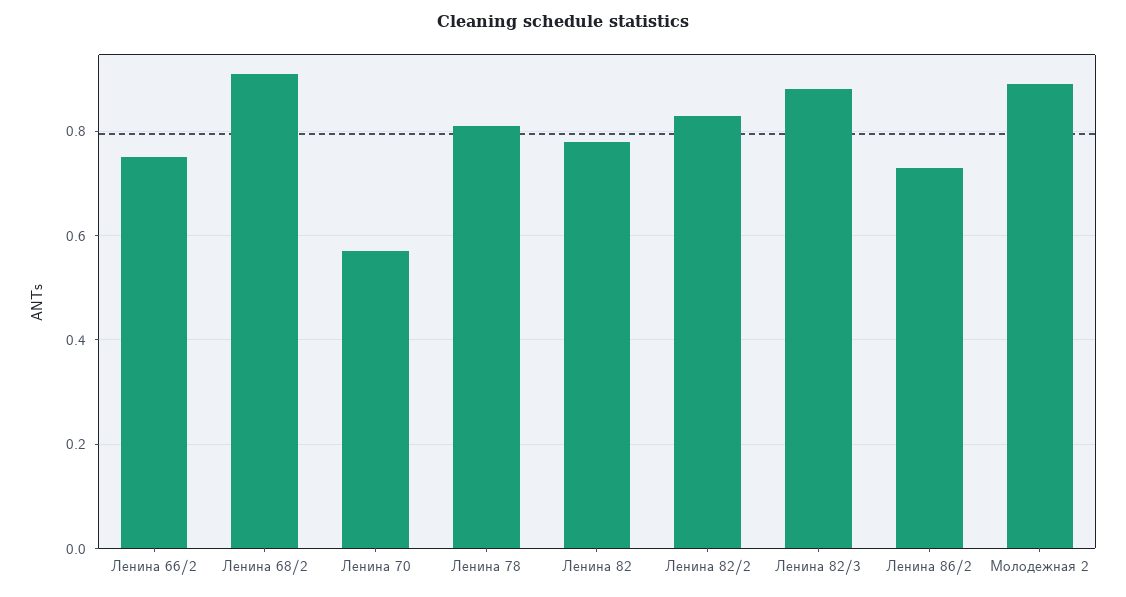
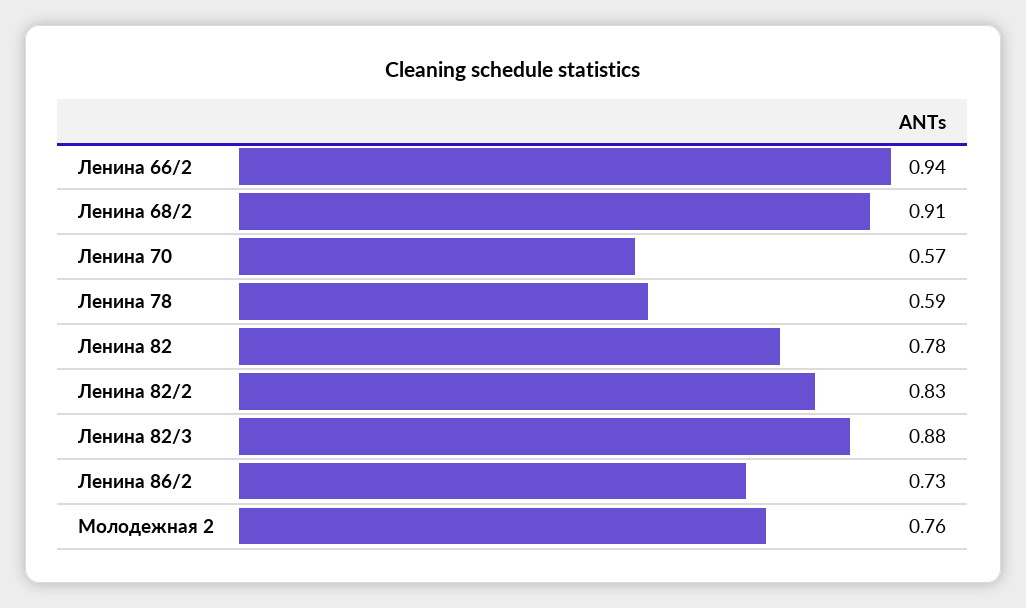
Ленина 66/2: 0.75 -> 0.94
Ленина 78: 0.8 -> 0.59
Молодежная 2: 0.9 -> 0.76

